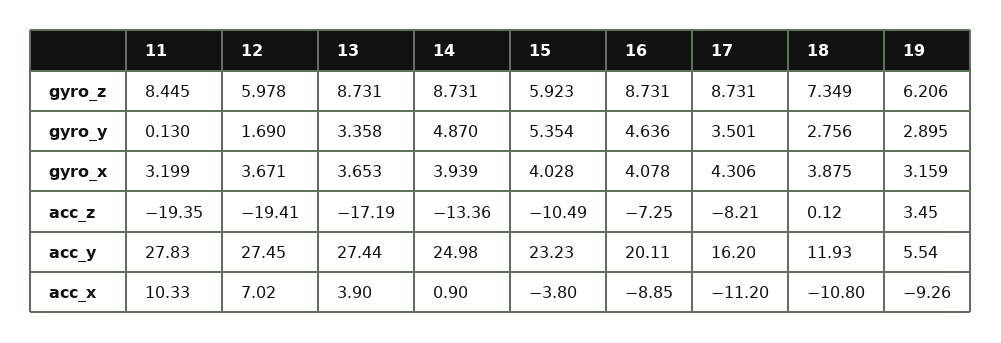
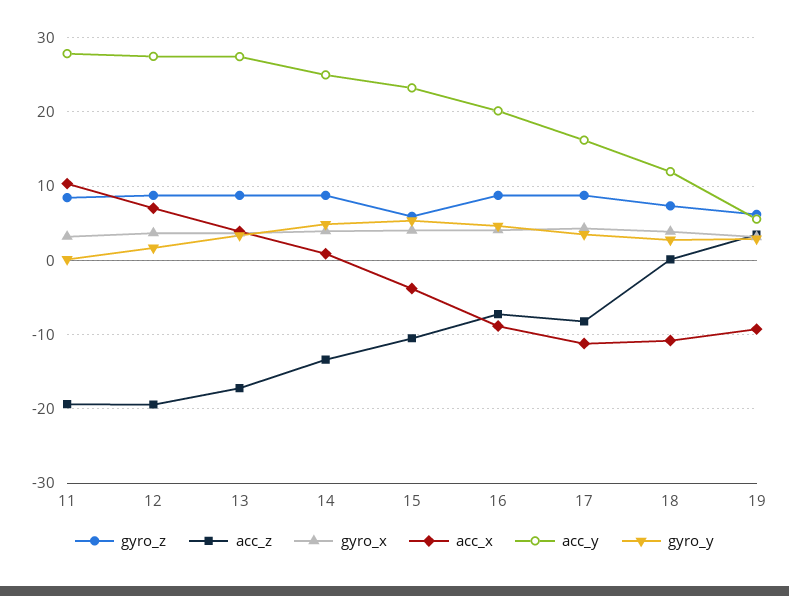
gyro_z, 12: 5.978 -> 9

